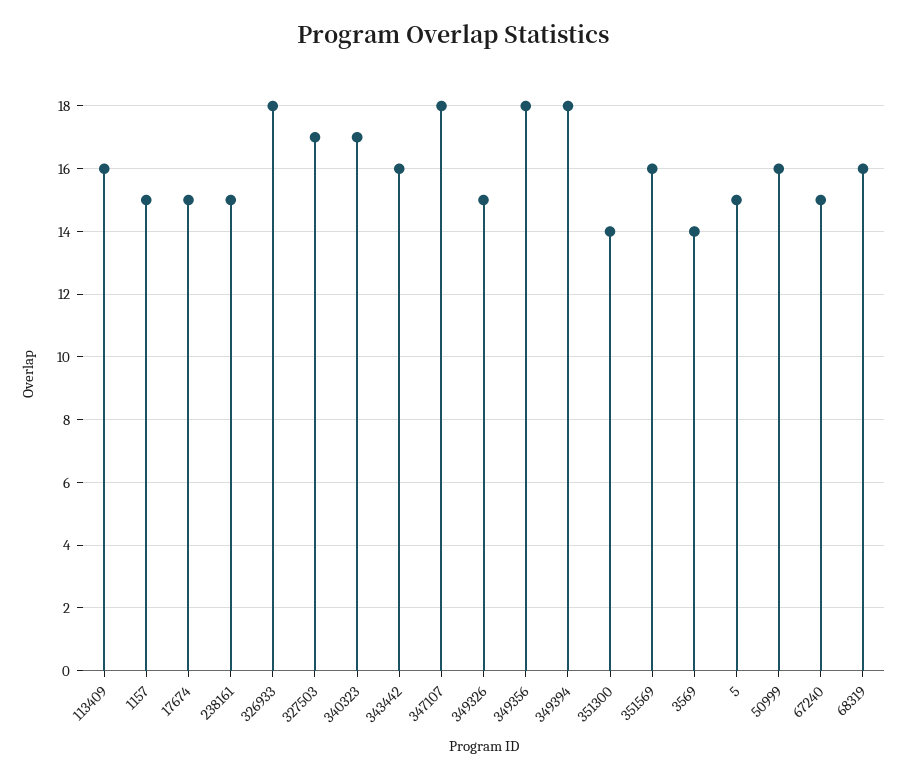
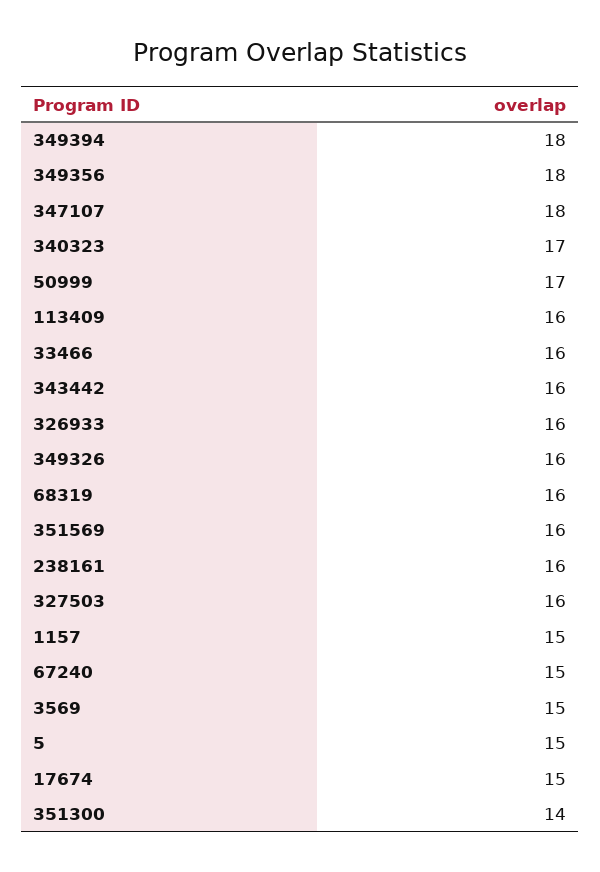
238161: 15 -> 16
326933: 18 -> 16
327503: 17 -> 16
349326: 15 -> 16
3569: 14 -> 15
50999: 16 -> 17
33466: none -> 16

